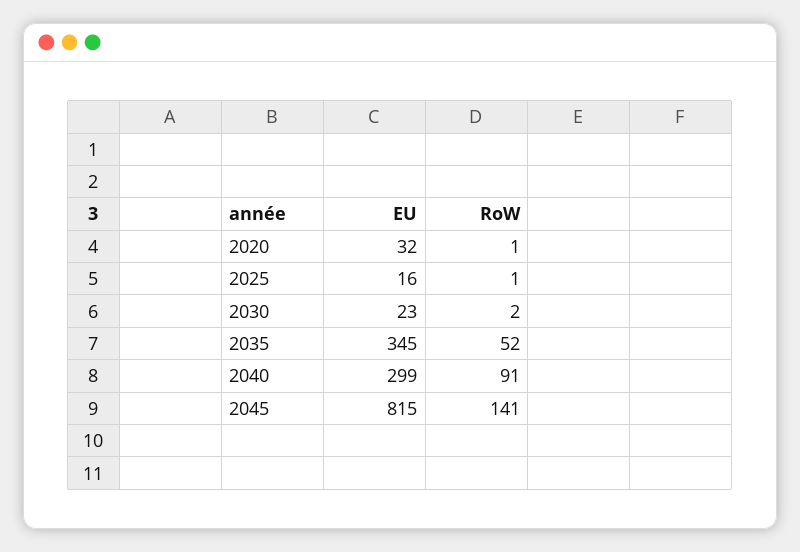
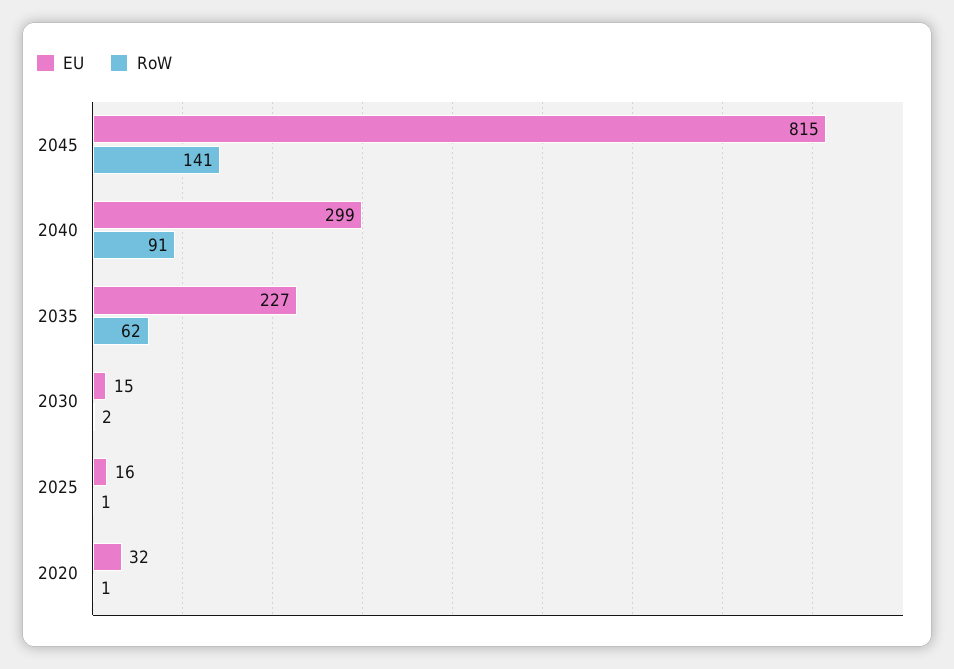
EU, 2030: 23 -> 15
EU, 2035: 345 -> 227
RoW, 2035: 52 -> 62

